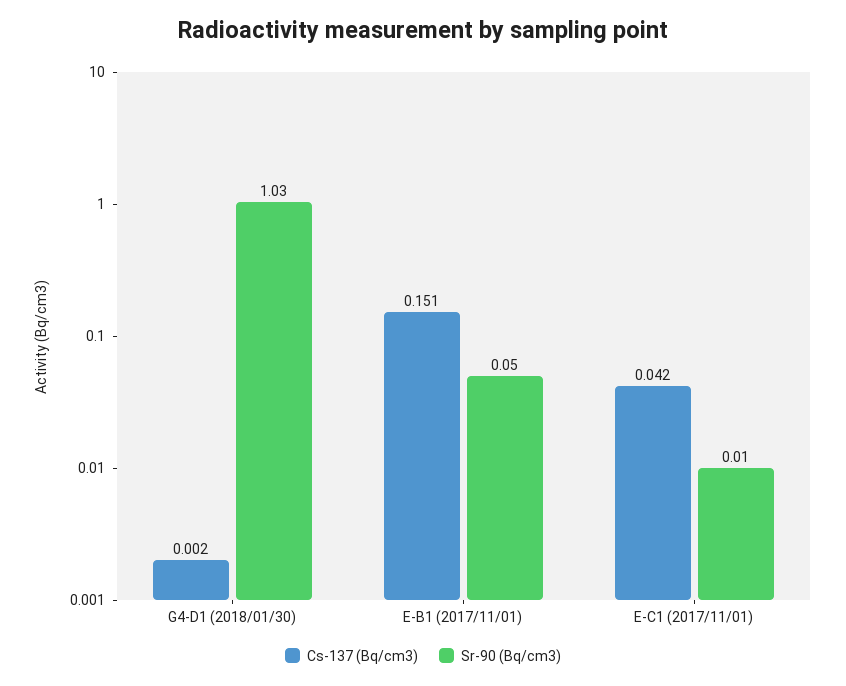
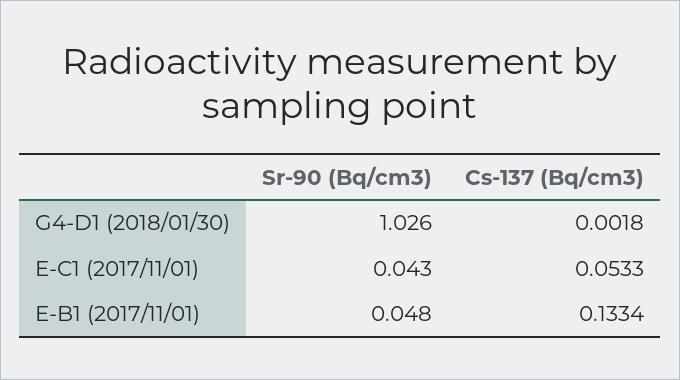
Cs-137 (Bq/cm3), E-B1 (2017/11/01): 0.151 -> 0.1334
Cs-137 (Bq/cm3), E-C1 (2017/11/01): 0.042 -> 0.0533
Sr-90 (Bq/cm3), E-C1 (2017/11/01): 0.01 -> 0.043

